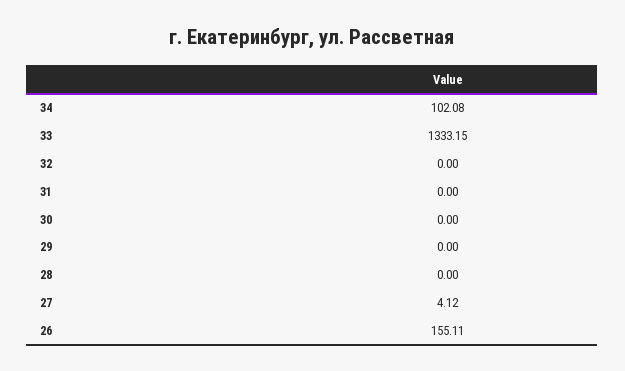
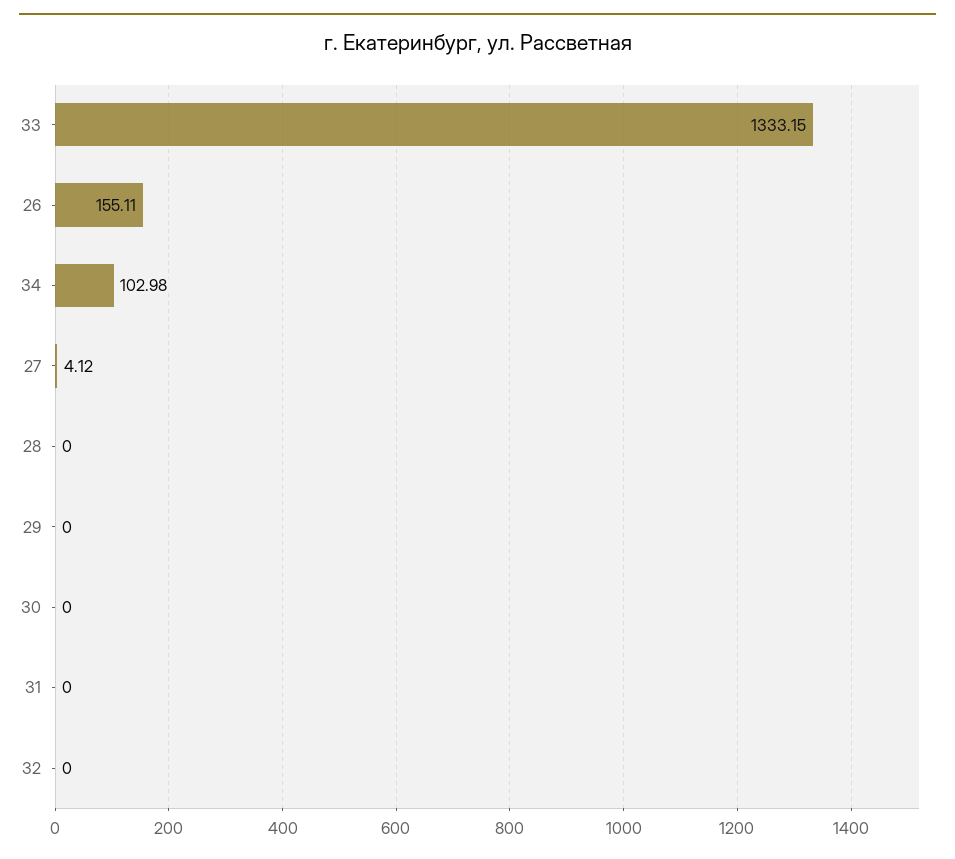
34: 102.08 -> 102.98

